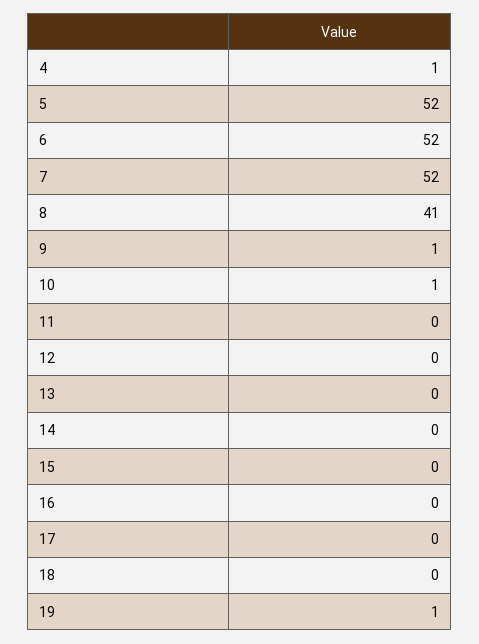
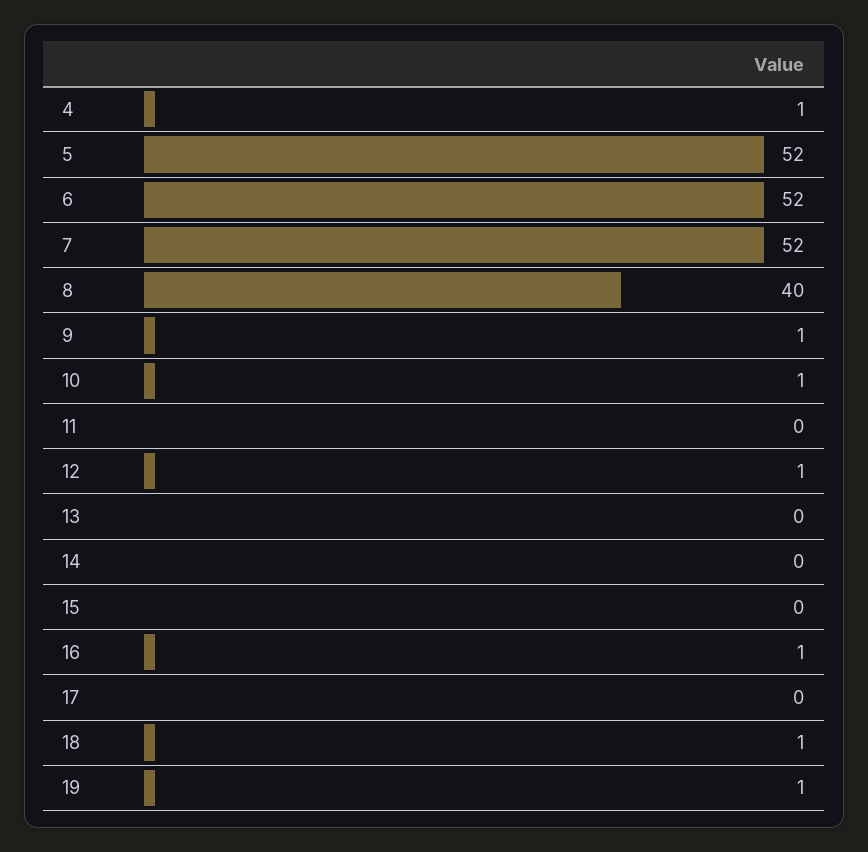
8: 41 -> 40
12: 0 -> 1
16: 0 -> 1
18: 0 -> 1

